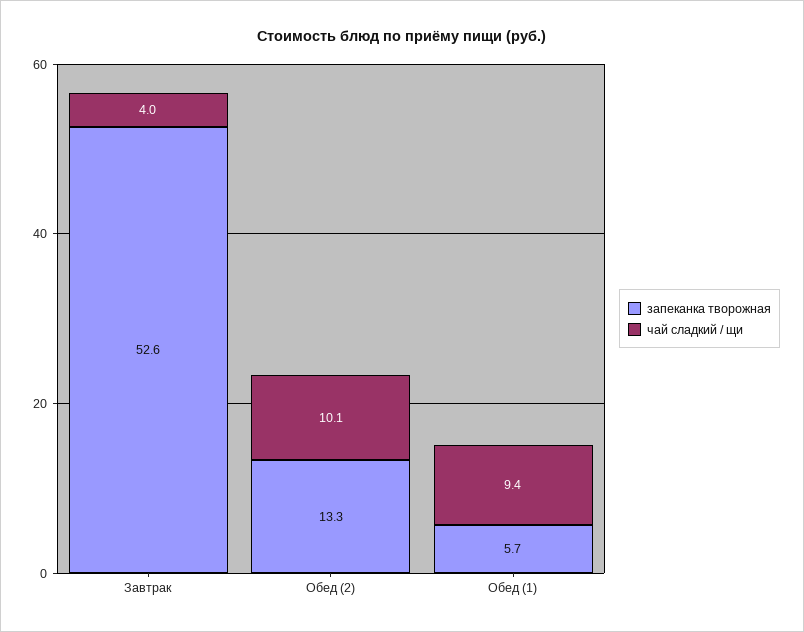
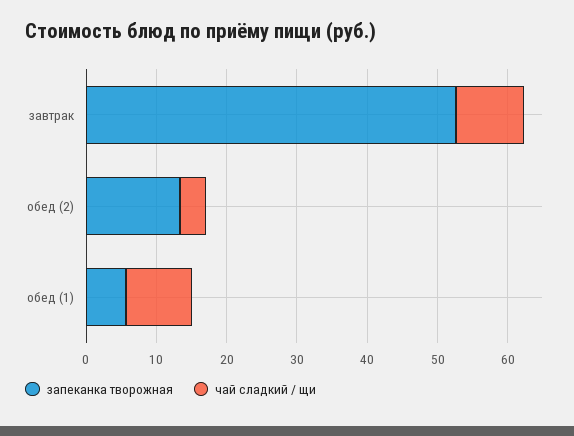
чай сладкий / щи, Завтрак: 4 -> 10
чай сладкий / щи, Обед (2): 10.1 -> 4

